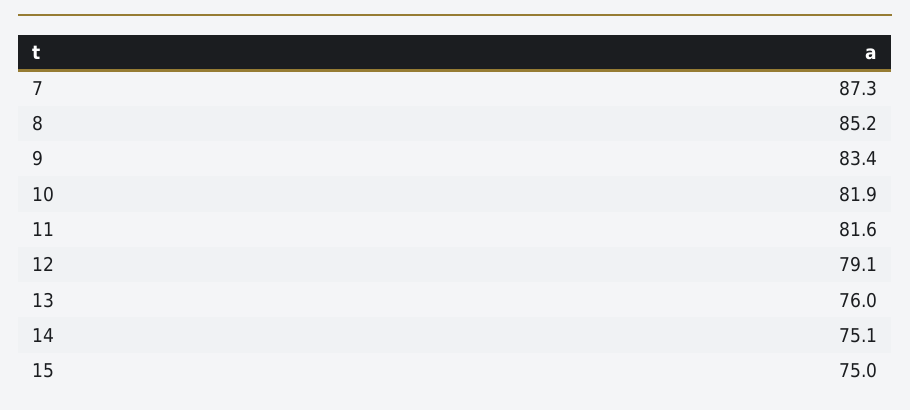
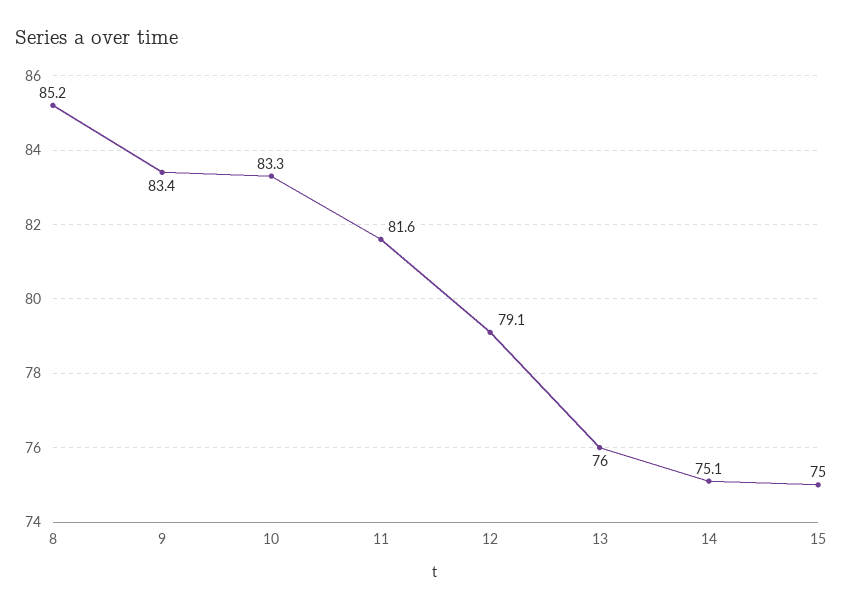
7: 87.3 -> none
10: 81.9 -> 83.3

